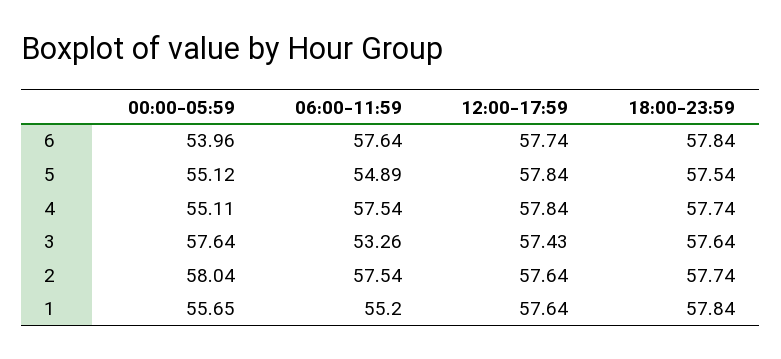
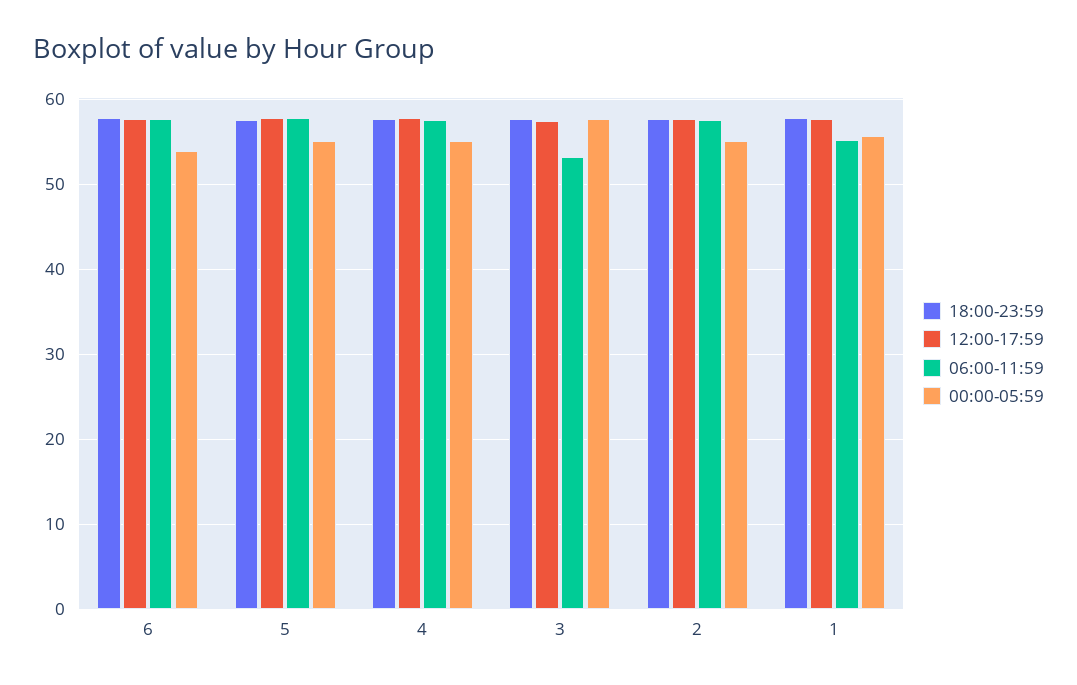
06:00-11:59, 5: 54.89 -> 58
00:00-05:59, 2: 58.04 -> 55

